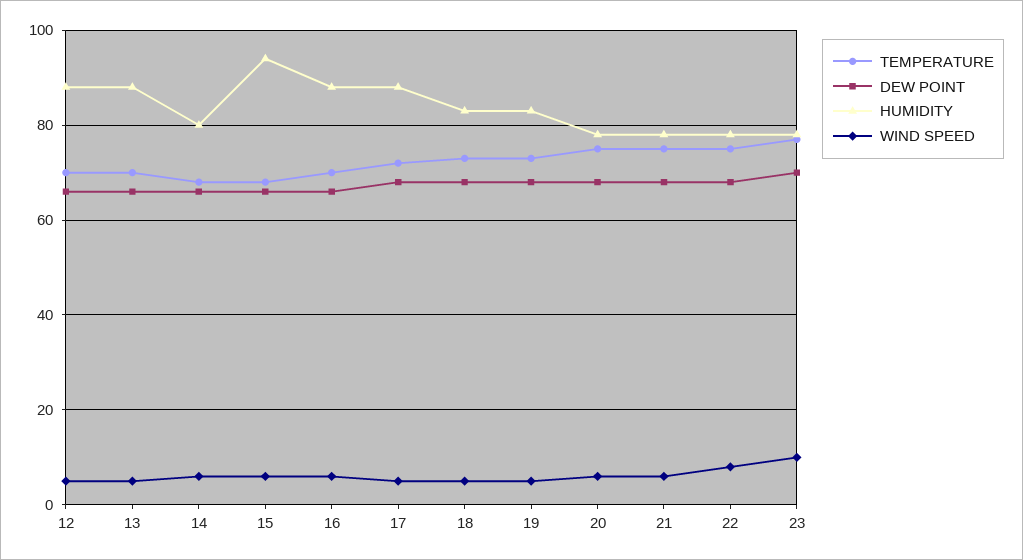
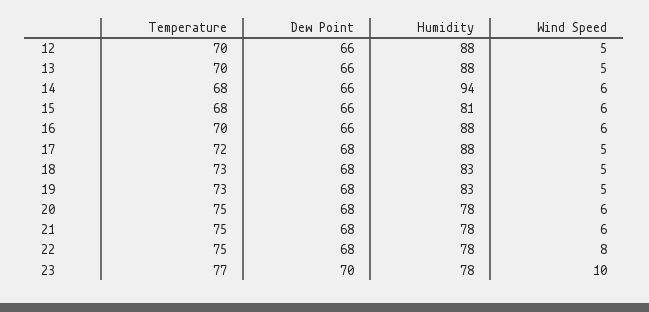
HUMIDITY, 14: 80 -> 94
HUMIDITY, 15: 95 -> 81

